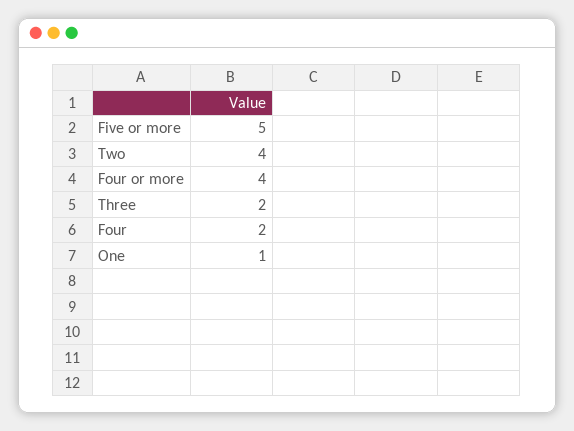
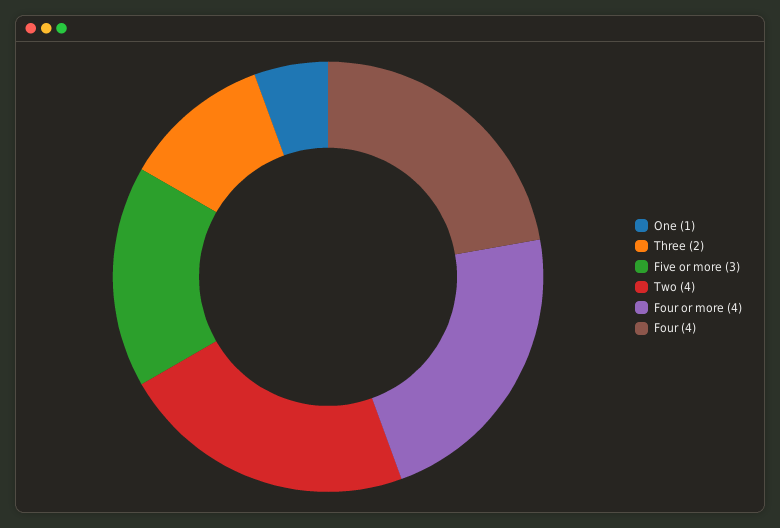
Five or more: 5 -> 3
Four: 2 -> 4

